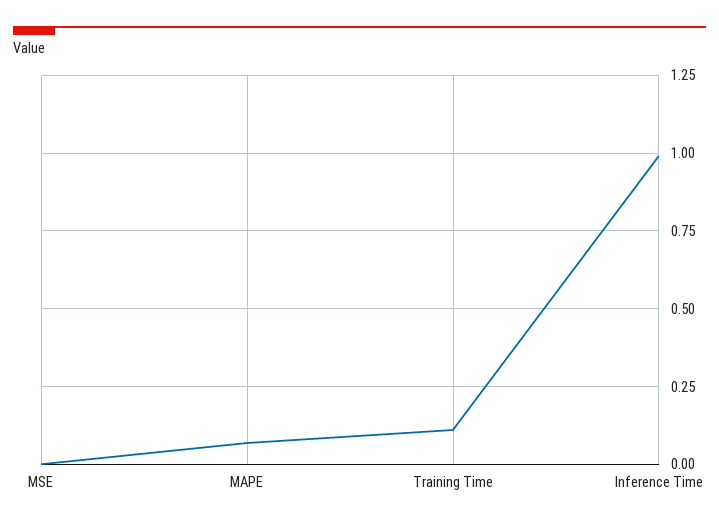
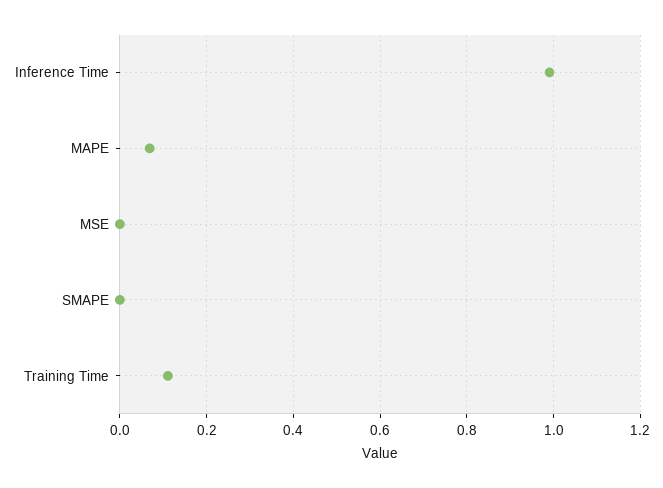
SMAPE: none -> 0

